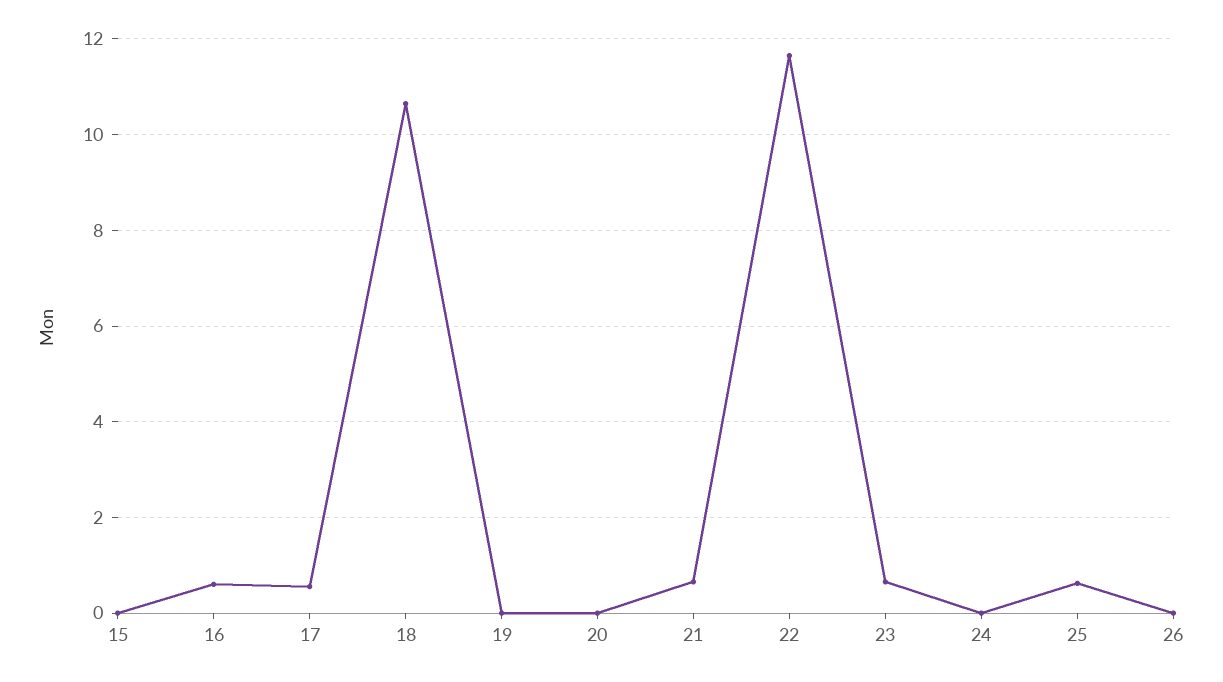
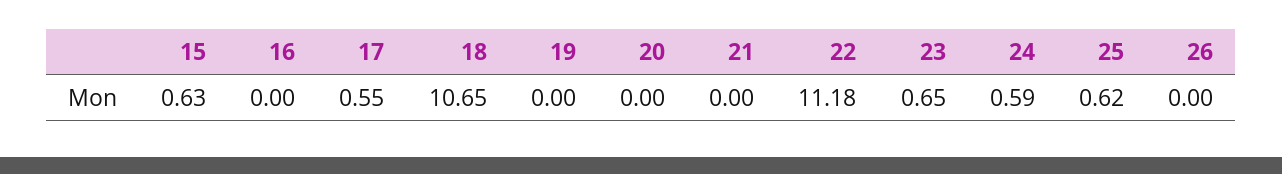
15: 0 -> 0.63
16: 0.6 -> 0
21: 0.6 -> 0
22: 11.6 -> 11.18
24: 0 -> 0.59

